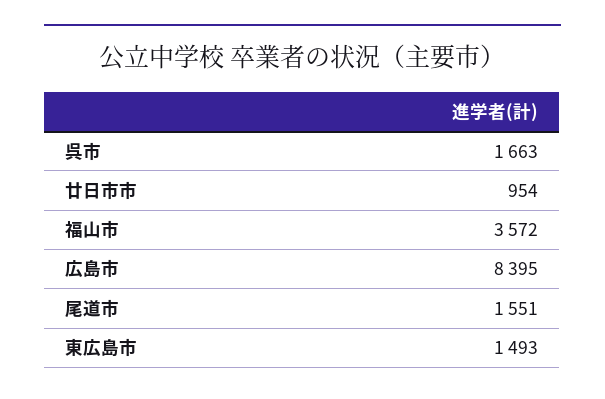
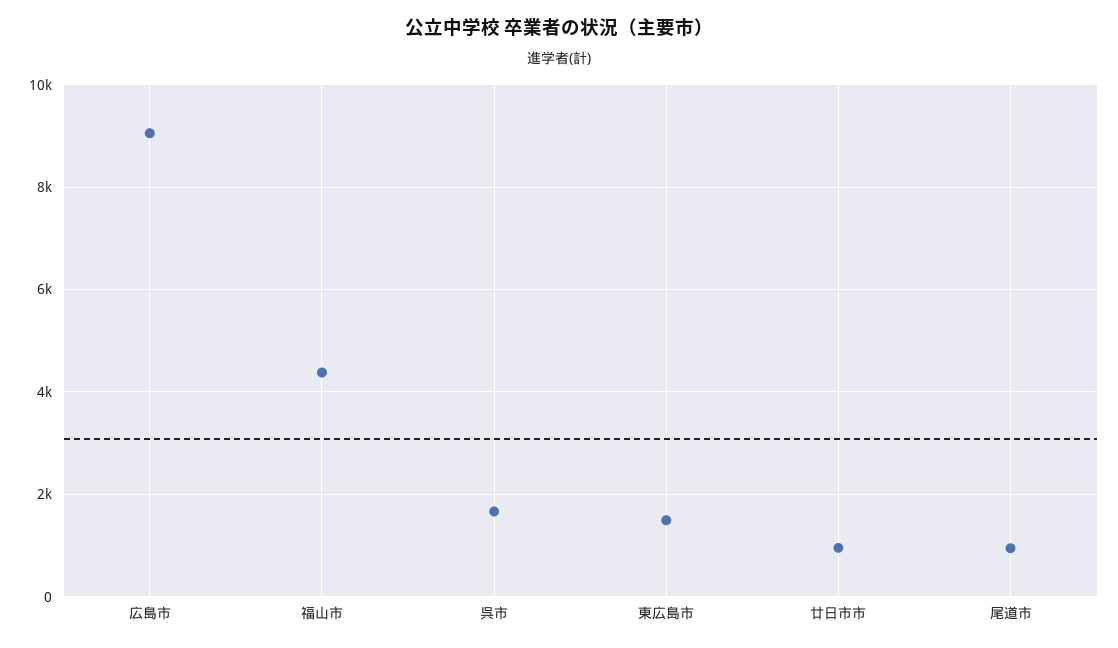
福山市: 3572 -> 4400
広島市: 8395 -> 9000
尾道市: 1551 -> 1000

